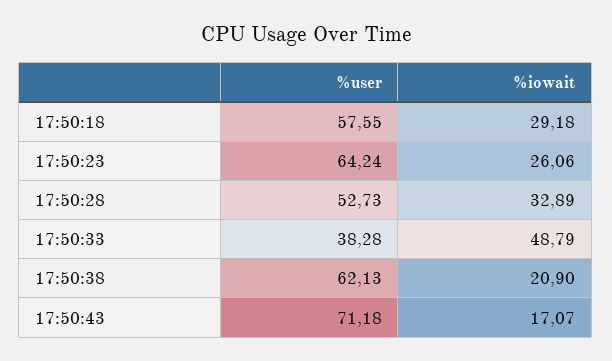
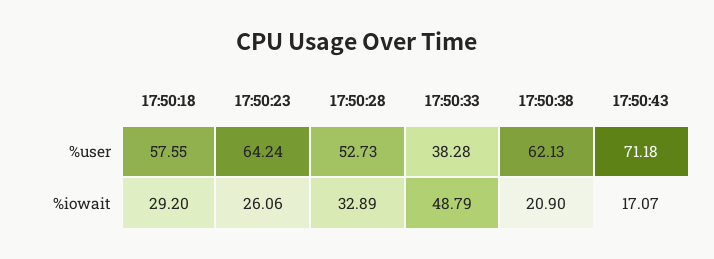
%iowait, 17:50:18: 29.18 -> 29.2

